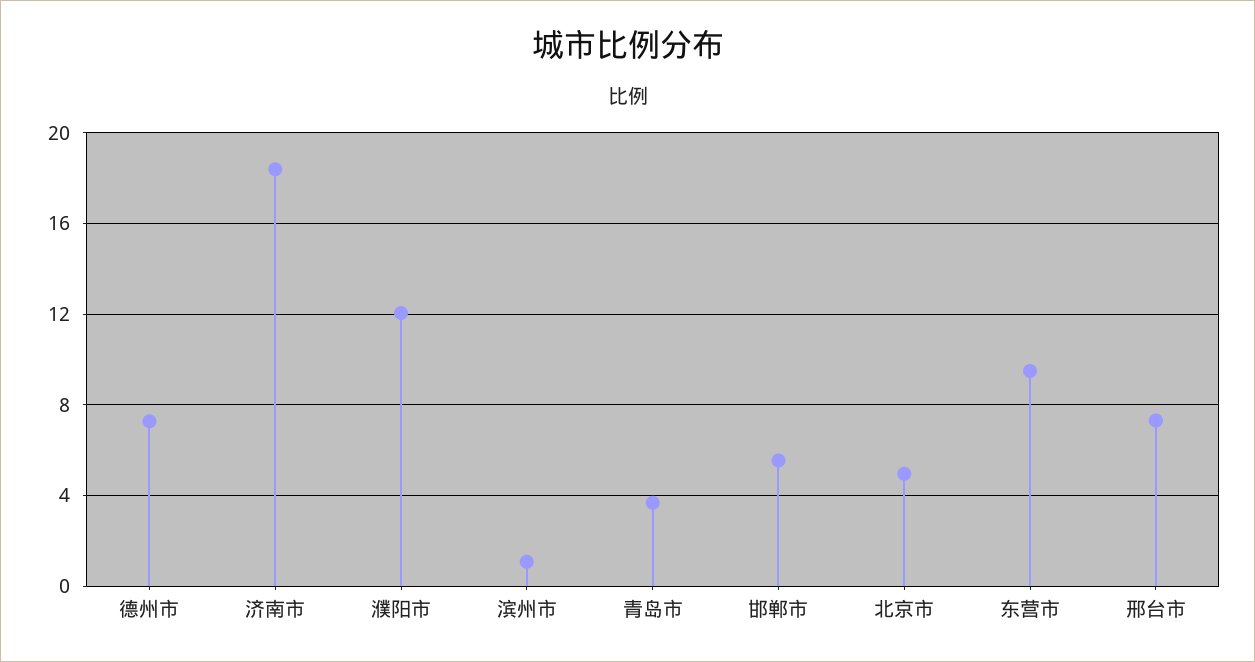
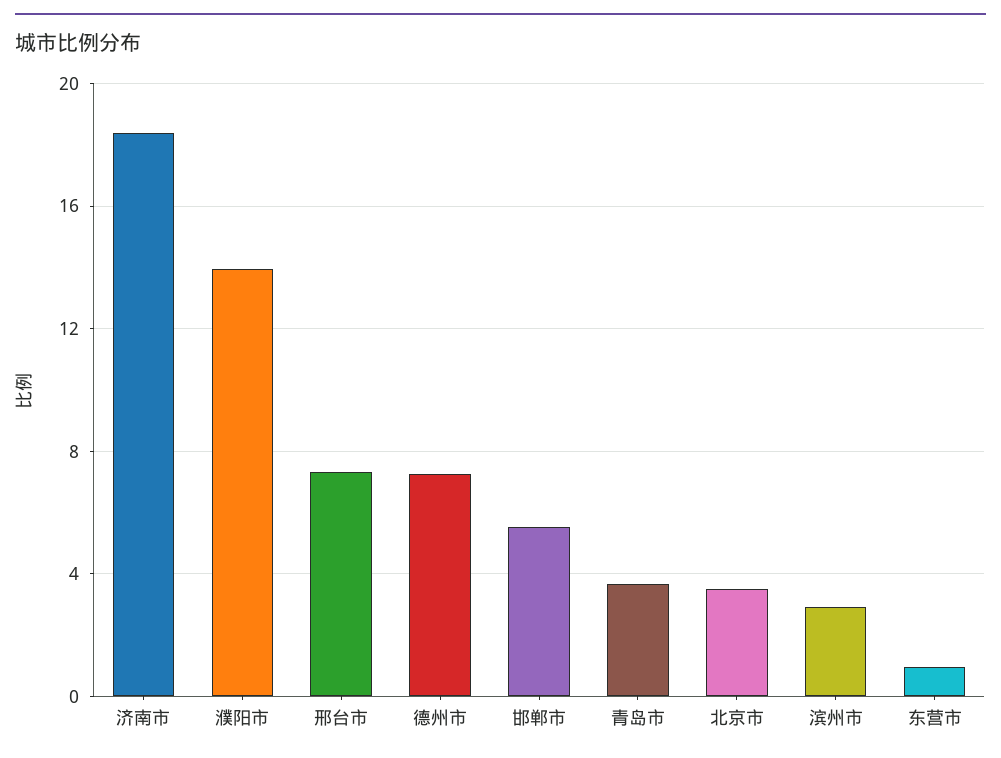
濮阳市: 12 -> 14
滨州市: 1 -> 3
北京市: 5 -> 3.5
东营市: 9.5 -> 1

